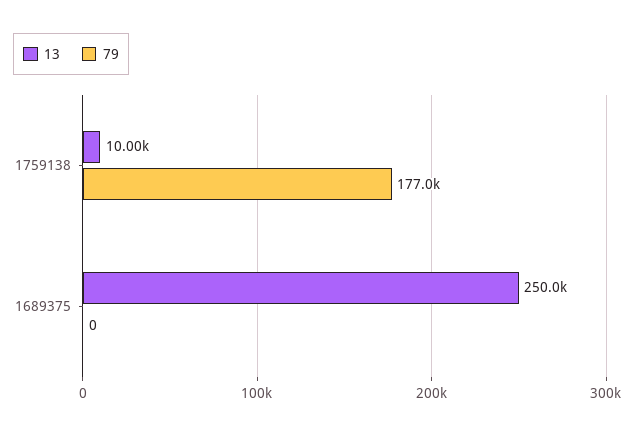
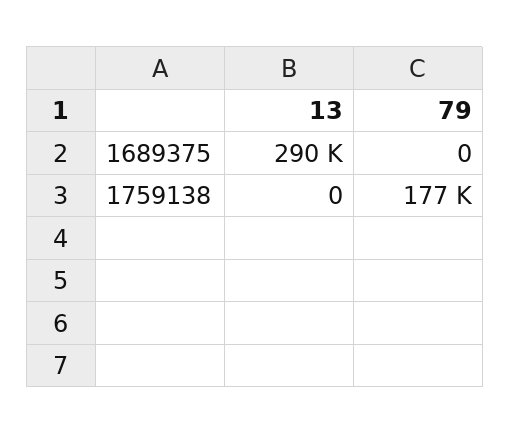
13, 1759138: 10000 -> 0
13, 1689375: 250000 -> 290000

